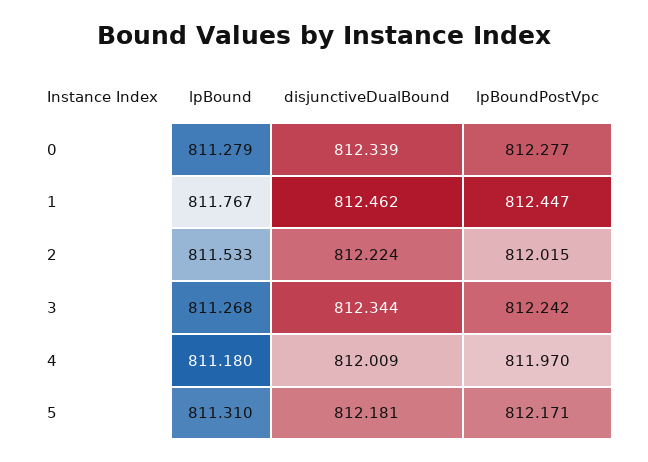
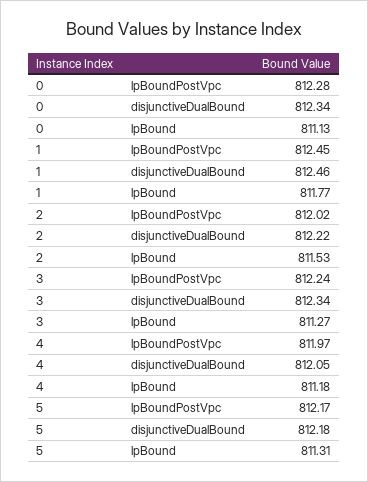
lpBound, 0: 811.279 -> 811.13
disjunctiveDualBound, 4: 812.009 -> 812.05

